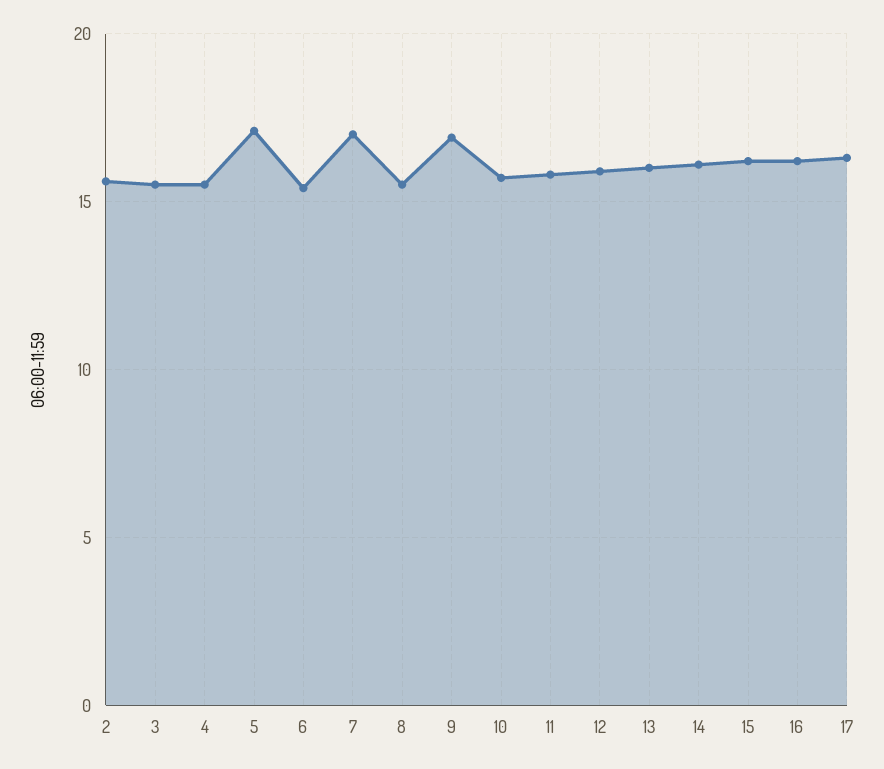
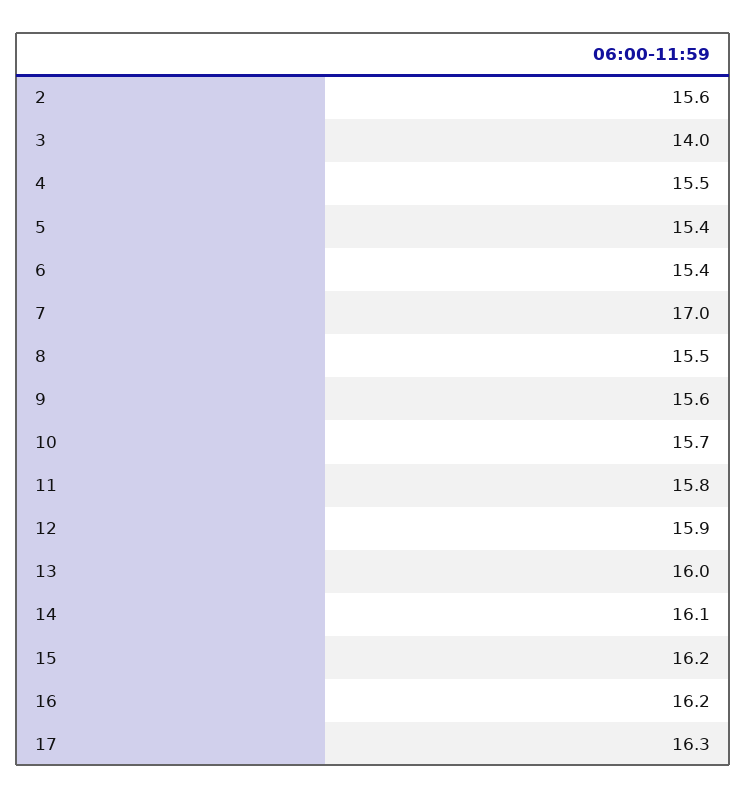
3: 15.5 -> 14
5: 17 -> 15.4
9: 17 -> 15.6

